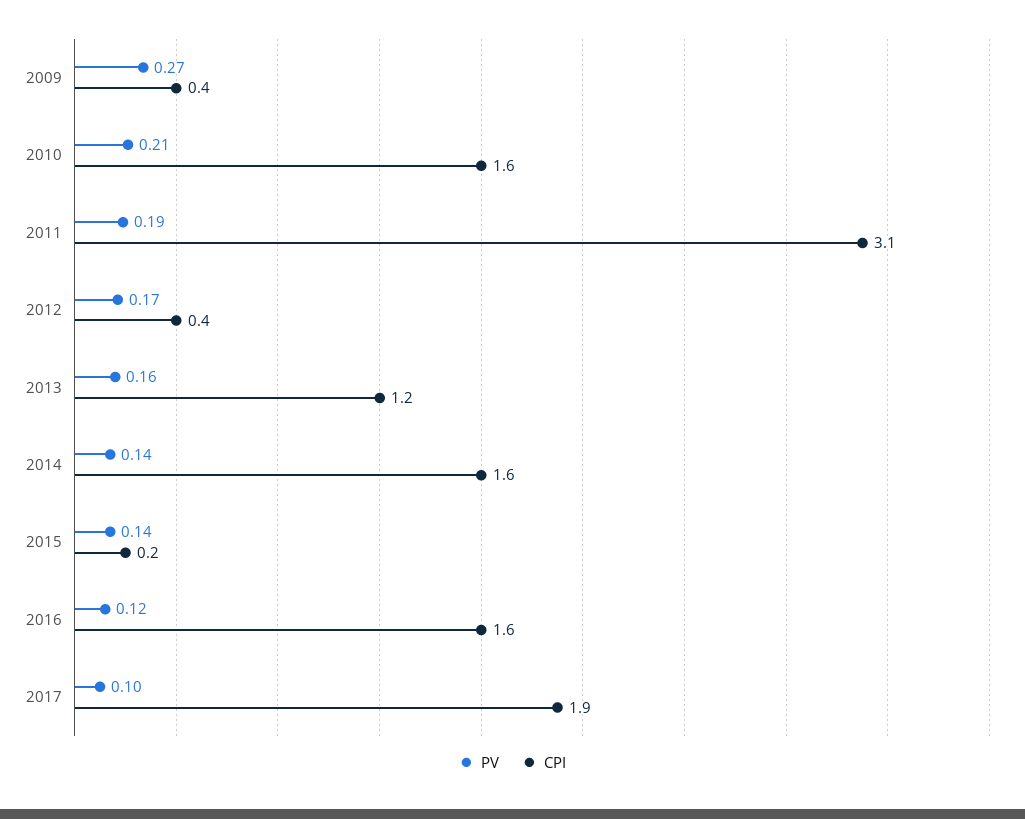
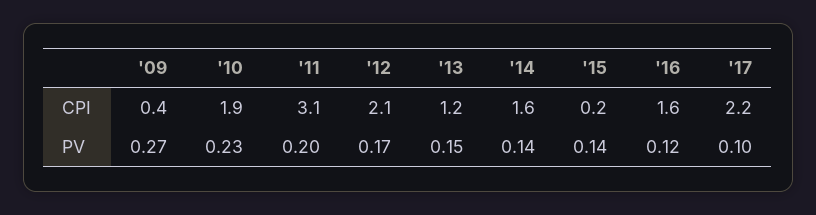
PV, 2010: 0.21 -> 0.23
CPI, 2010: 1.6 -> 1.9
PV, 2011: 0.19 -> 0.2
CPI, 2012: 0.4 -> 2.1
PV, 2013: 0.16 -> 0.15
CPI, 2017: 1.9 -> 2.2

